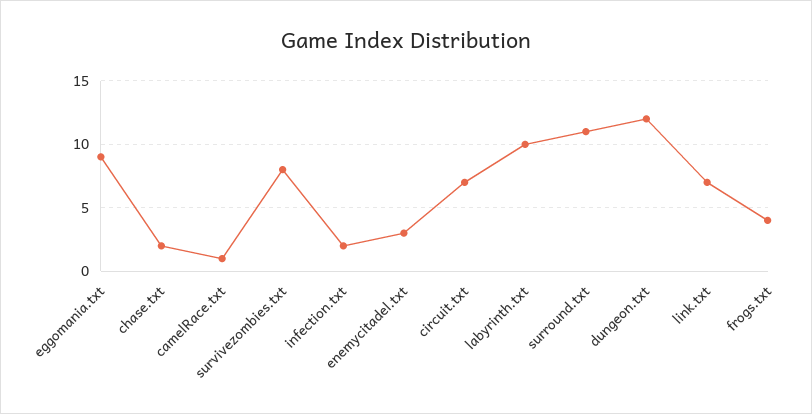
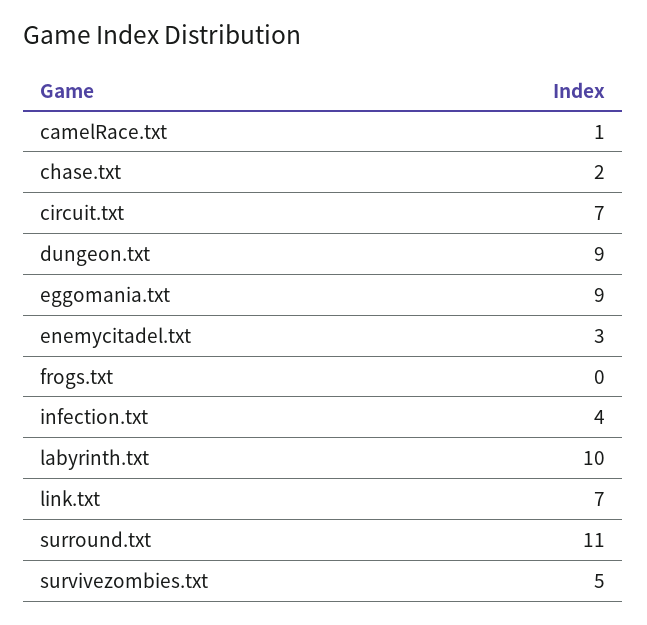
survivezombies.txt: 8 -> 5
infection.txt: 2 -> 4
dungeon.txt: 12 -> 9
frogs.txt: 4 -> 0

